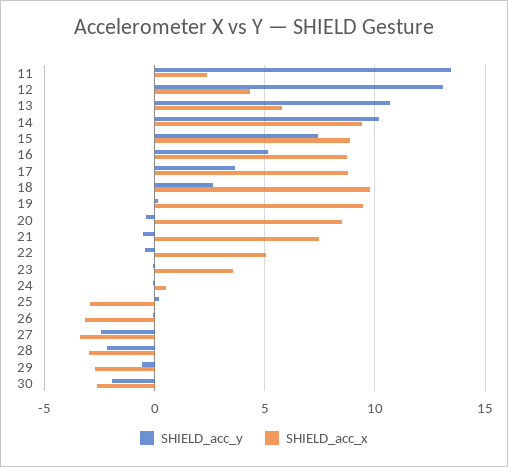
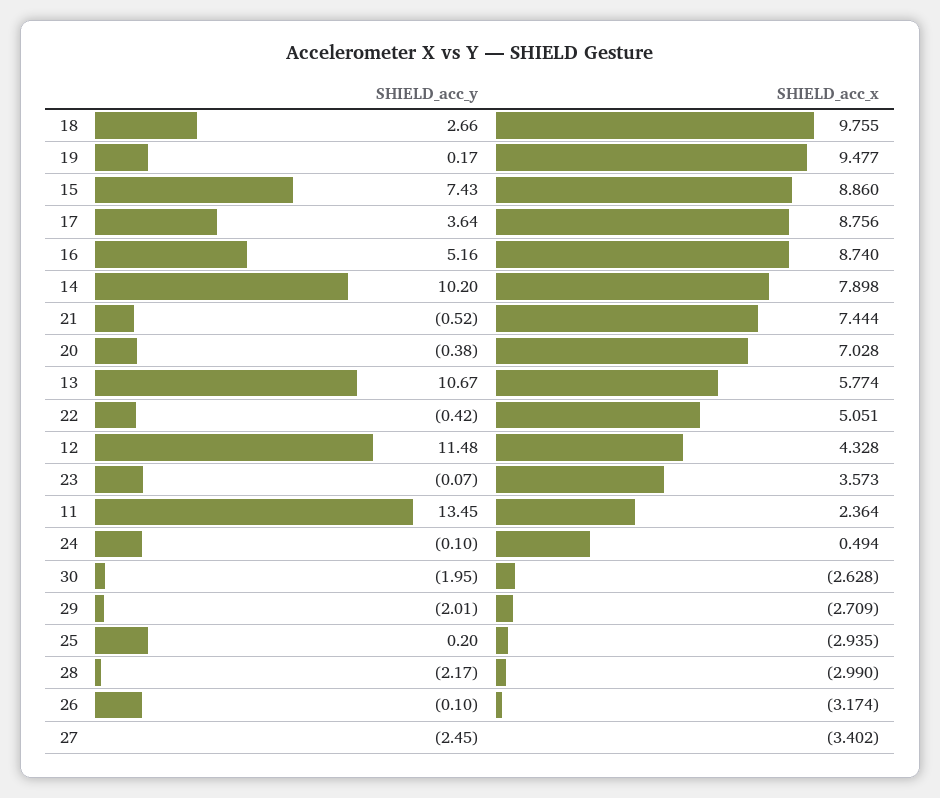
SHIELD_acc_y, 12: 13 -> 11.48
SHIELD_acc_x, 14: 9.5 -> 7.898
SHIELD_acc_x, 20: 8.5 -> 7.028
SHIELD_acc_y, 29: -0.5 -> -2.01

